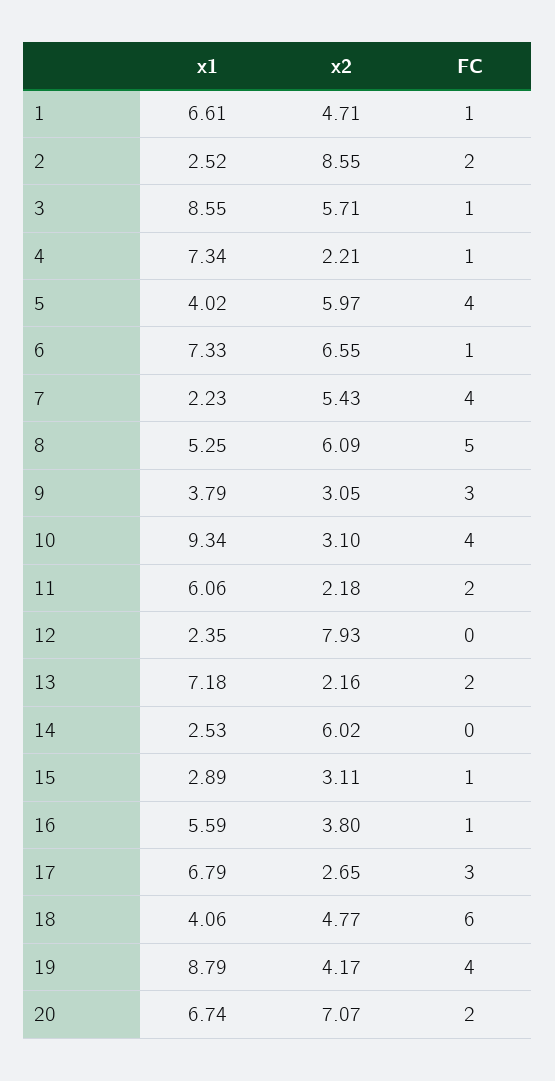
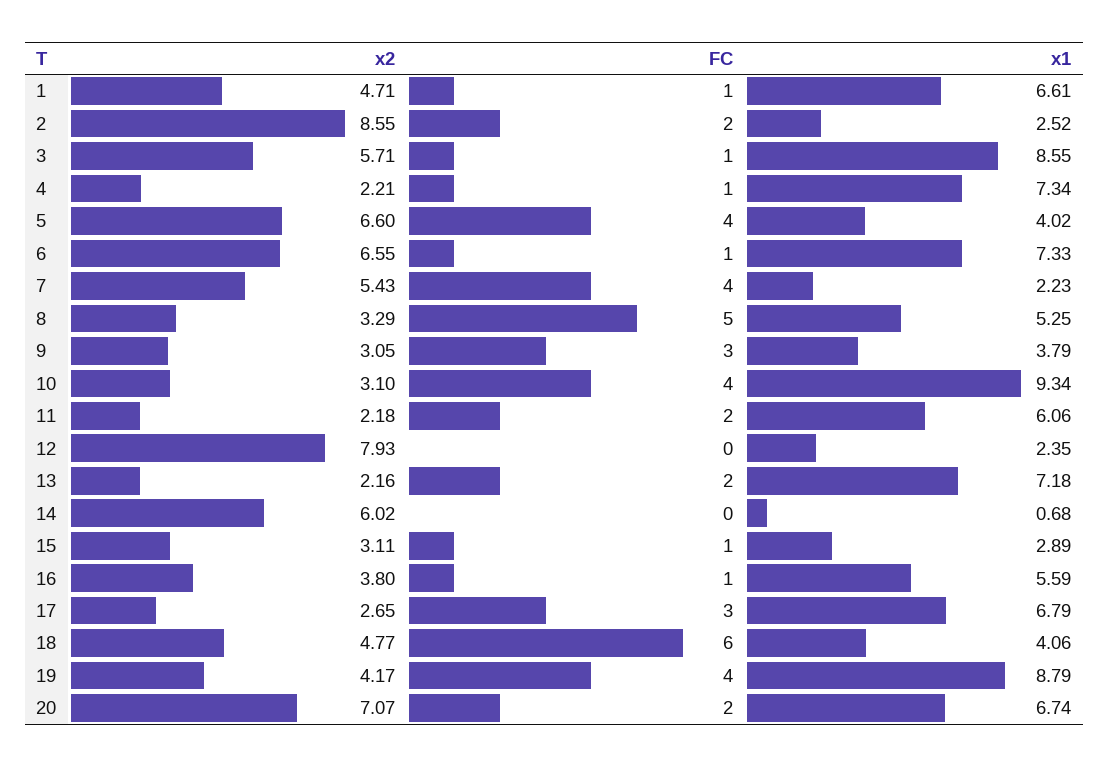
x2, 5: 5.97 -> 6.6
x2, 8: 6.09 -> 3.29
x1, 14: 2.53 -> 0.68

